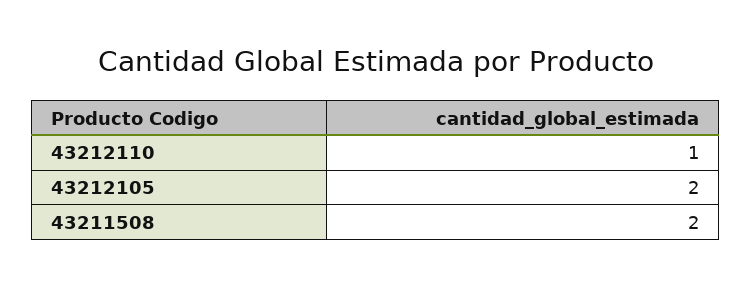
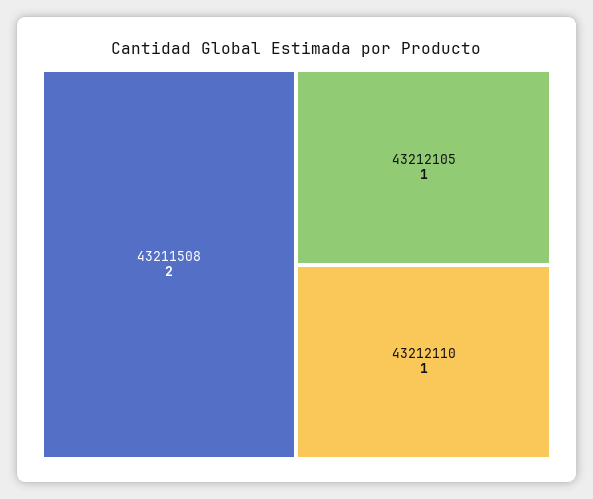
43212105: 2 -> 1

